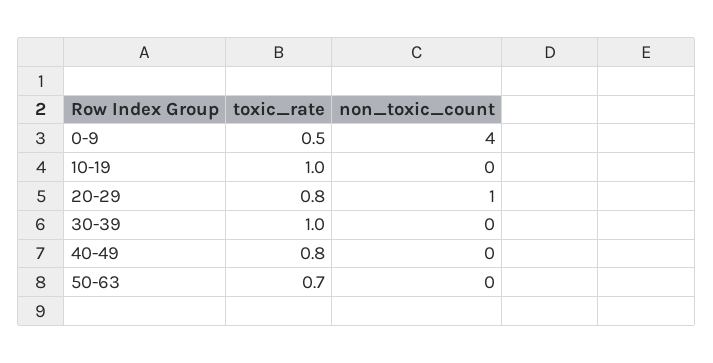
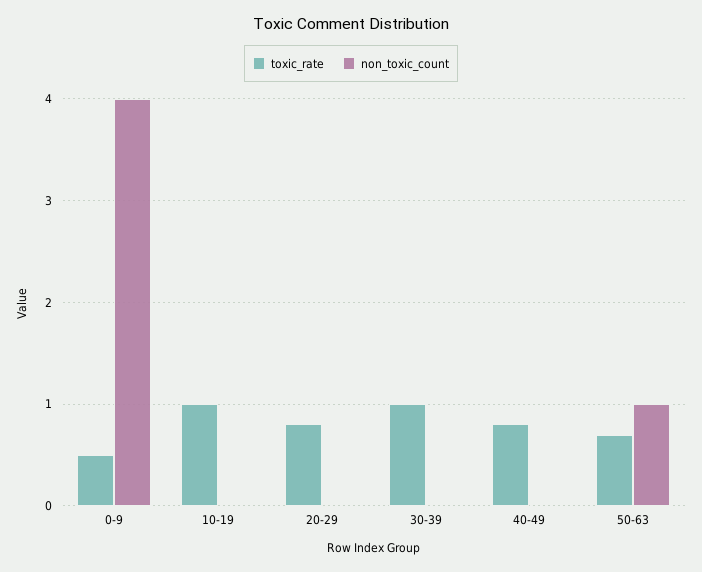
non_toxic_count, 20-29: 1 -> 0
non_toxic_count, 50-63: 0 -> 1

